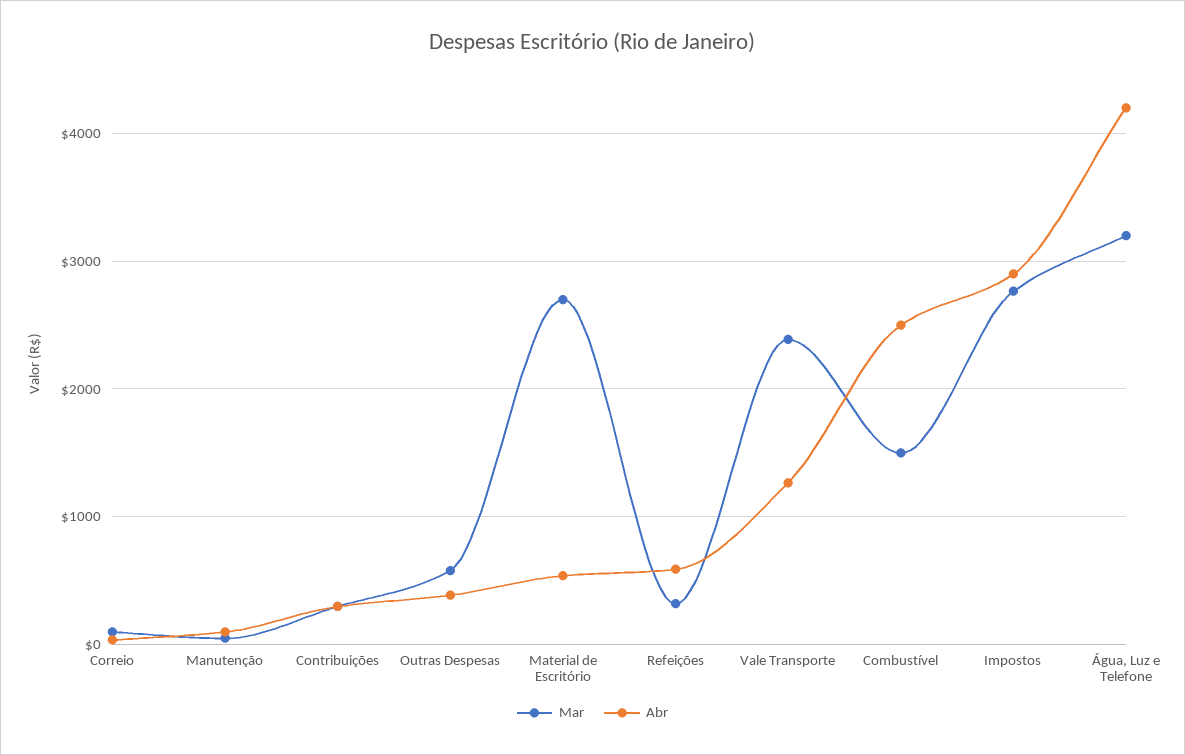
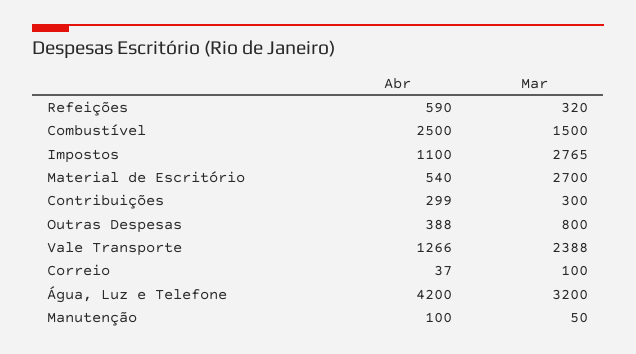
Mar, Outras Despesas: 600 -> 800
Abr, Impostos: 2900 -> 1100

